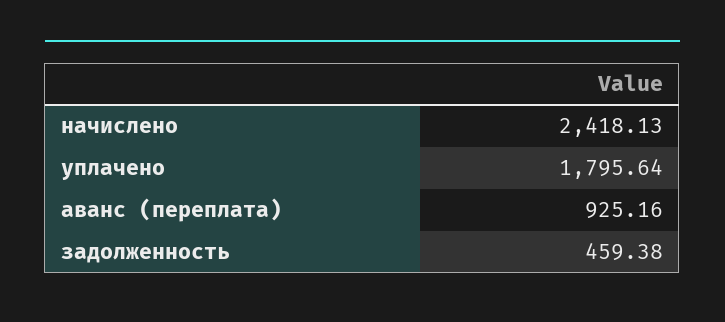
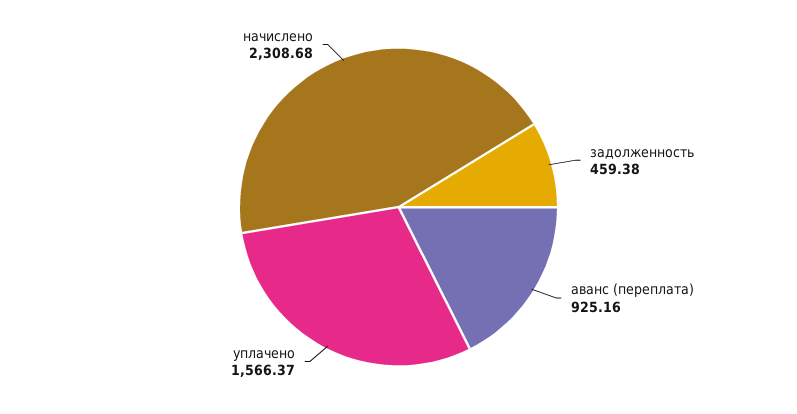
начислено: 2418.13 -> 2308.68
уплачено: 1795.64 -> 1566.37

